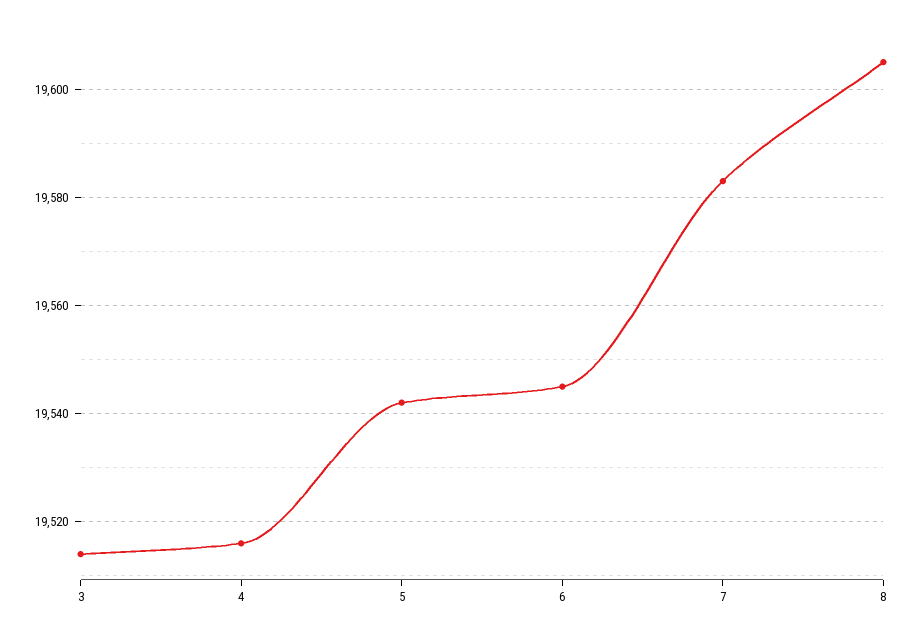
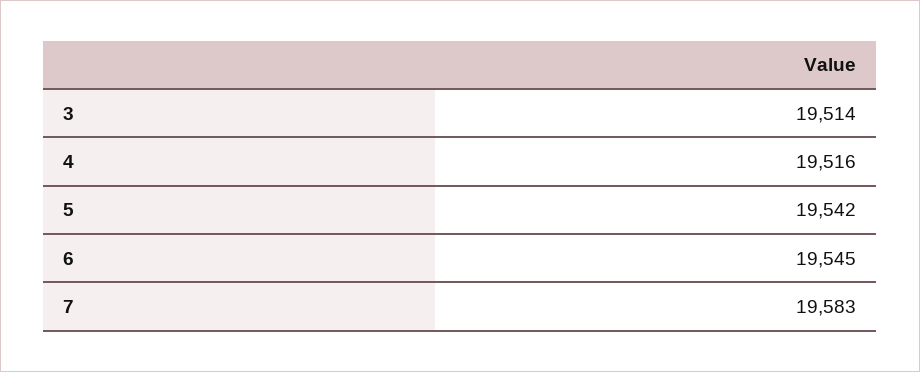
8: 19605 -> none

